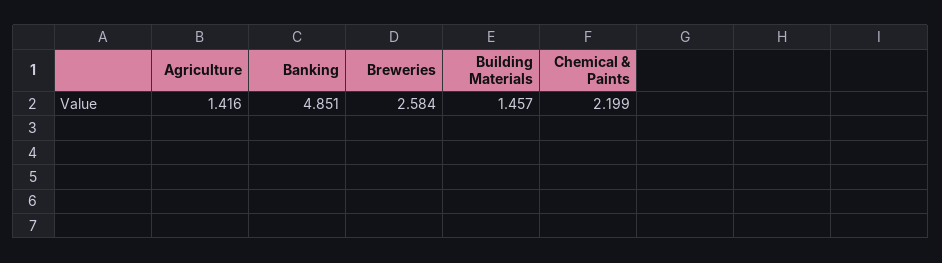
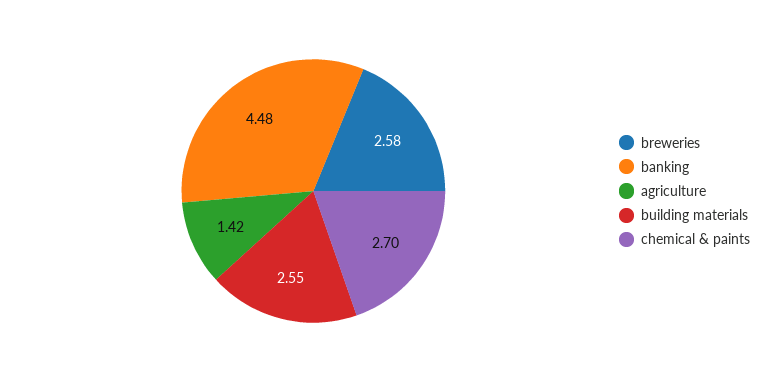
Banking: 4.851 -> 4.48
Building Materials: 1.457 -> 2.55
Chemical & Paints: 2.199 -> 2.7

